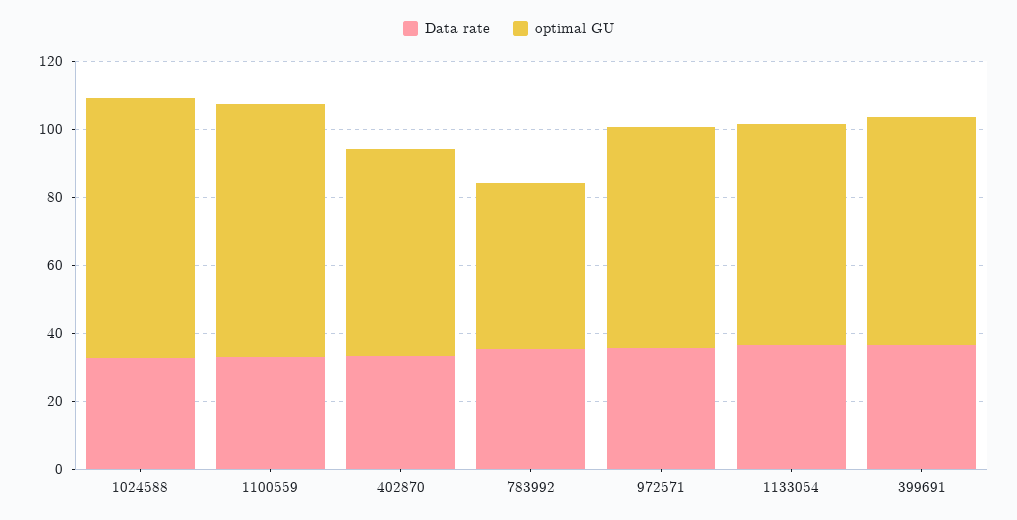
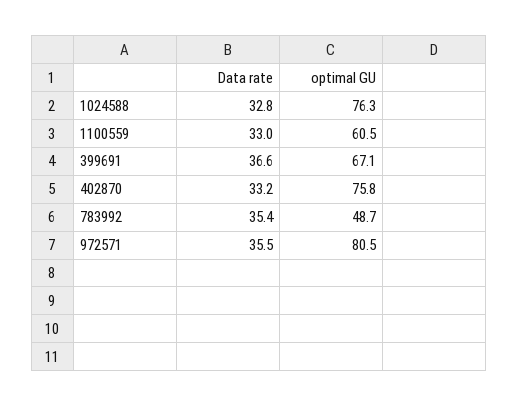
optimal GU, 1100559: 75 -> 60.5
optimal GU, 402870: 60 -> 75.8
optimal GU, 972571: 65 -> 80.5
Data rate, 1133054: 35 -> none
optimal GU, 1133054: 65 -> none

